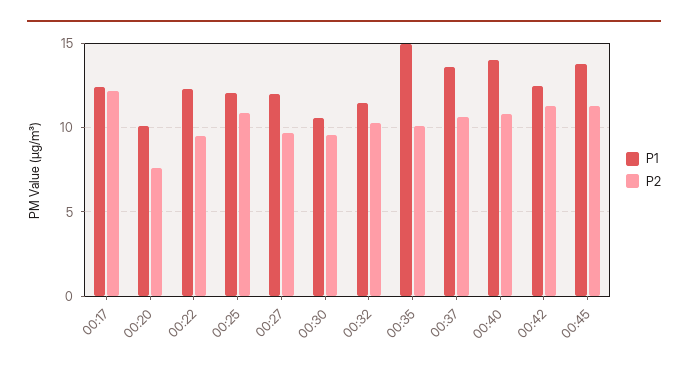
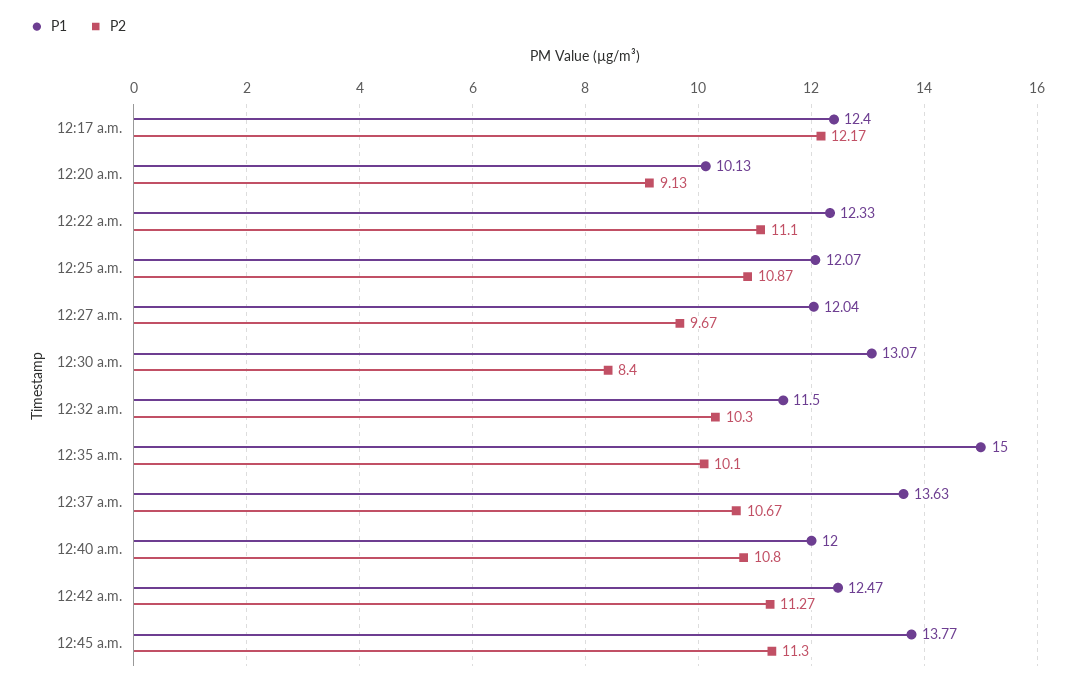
P2, 00:20: 7.5 -> 9.13
P2, 00:22: 9.5 -> 11.1
P1, 00:30: 10.5 -> 13.07
P2, 00:30: 9.5 -> 8.4
P1, 00:40: 14 -> 12

